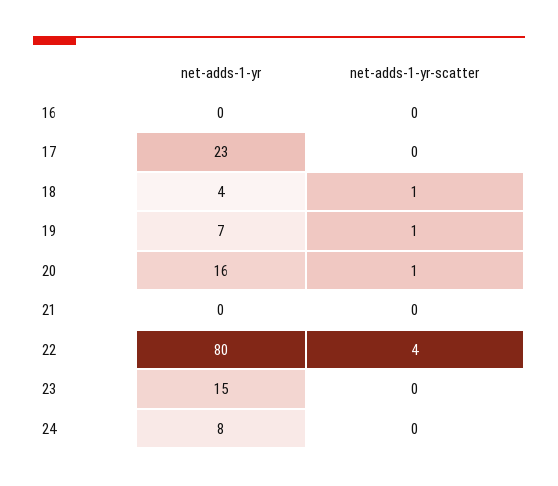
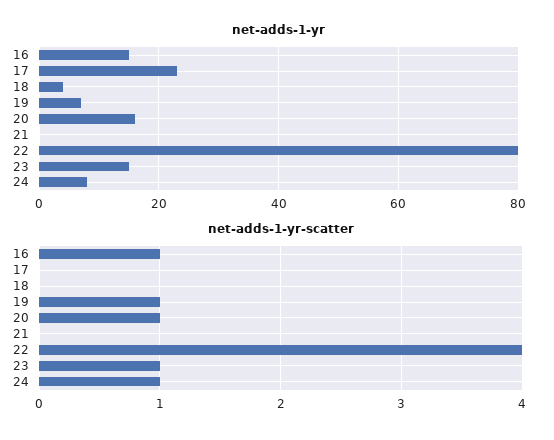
net-adds-1-yr, 16: 0 -> 15
net-adds-1-yr-scatter, 16: 0 -> 1
net-adds-1-yr-scatter, 18: 1 -> 0
net-adds-1-yr-scatter, 23: 0 -> 1
net-adds-1-yr-scatter, 24: 0 -> 1

